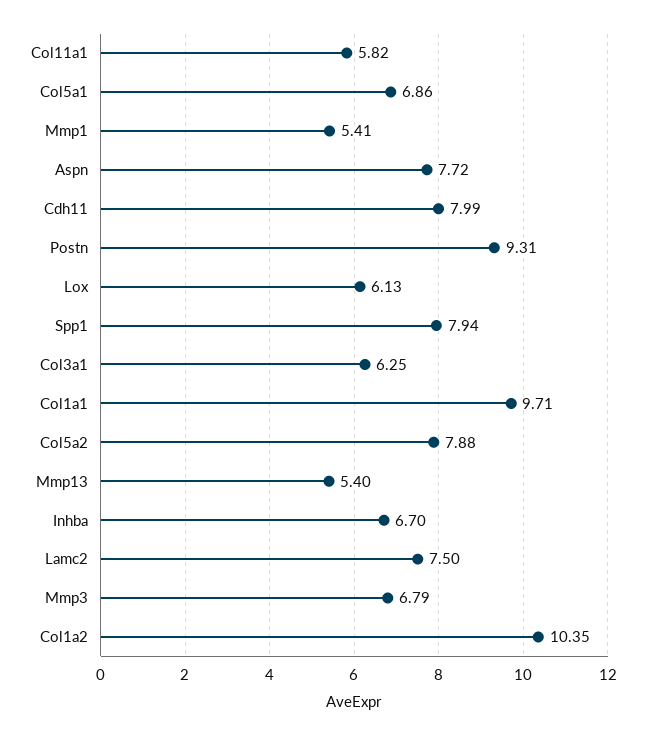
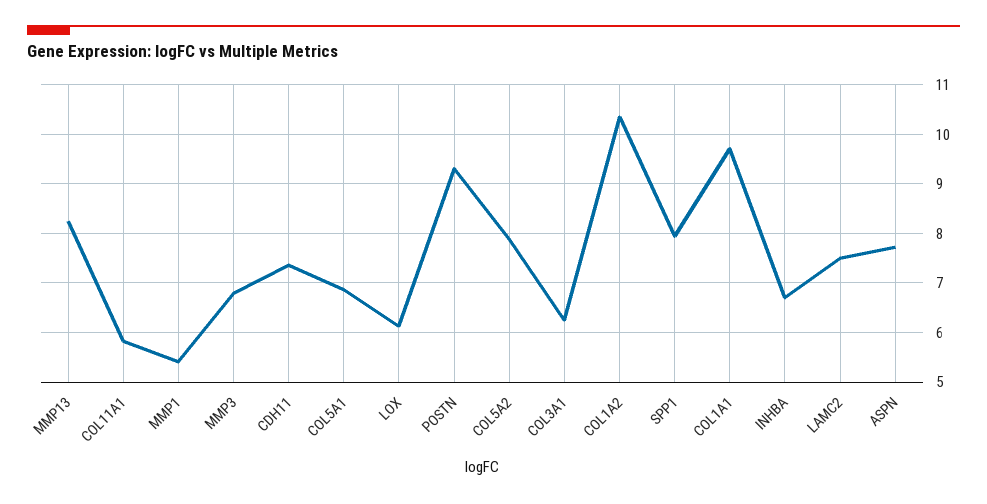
Cdh11: 7.99 -> 7.4
Mmp13: 5.4 -> 8.2

